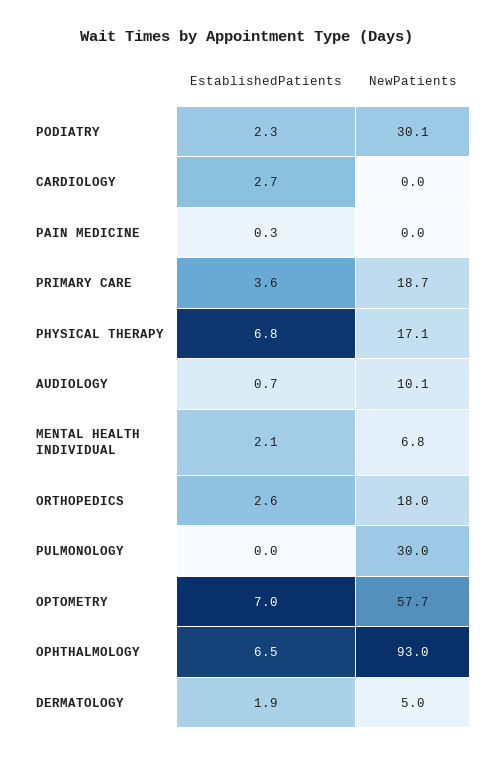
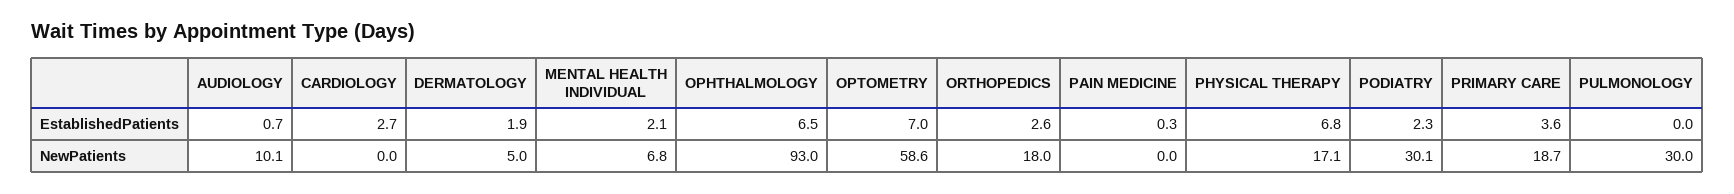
NewPatients, OPTOMETRY: 57.7 -> 58.6

